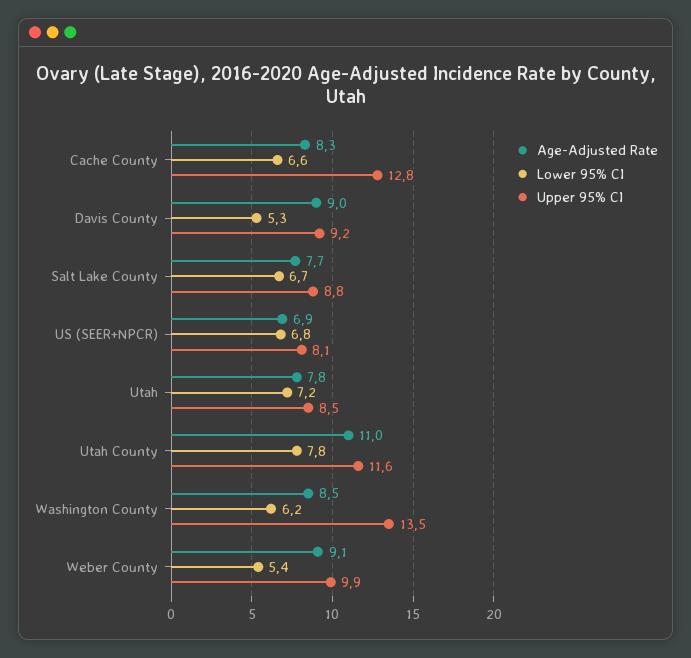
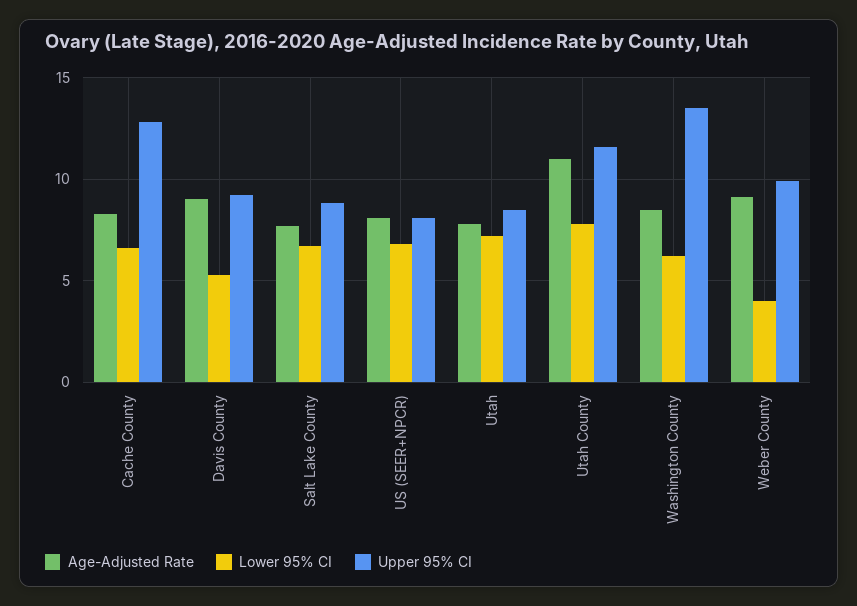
Age-Adjusted Rate, US (SEER+NPCR): 6.9 -> 8
Lower 95% CI, Weber County: 5.4 -> 4

